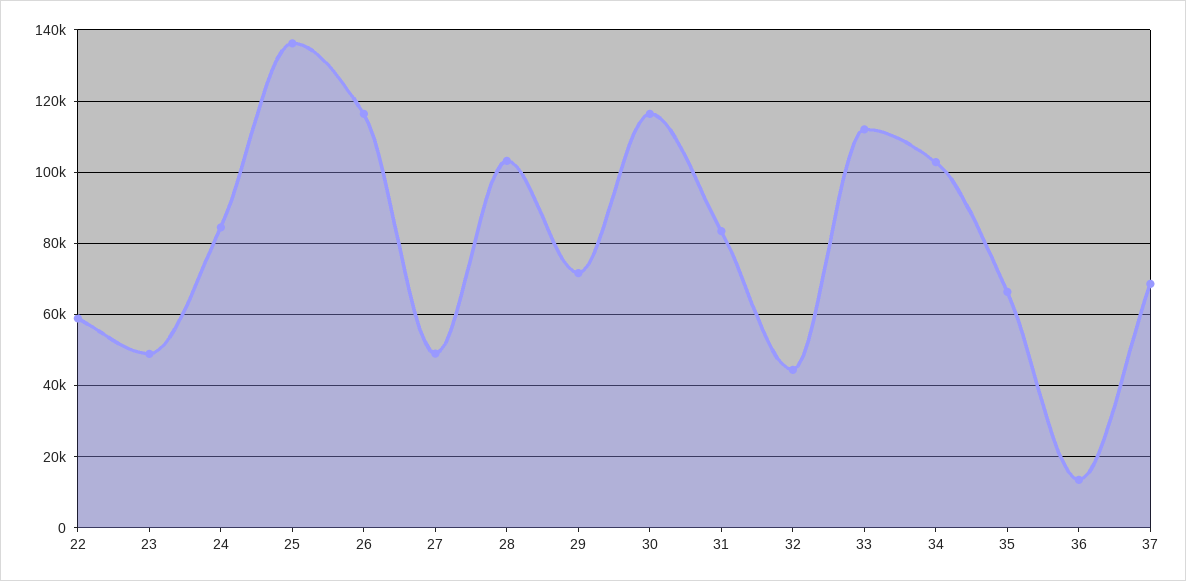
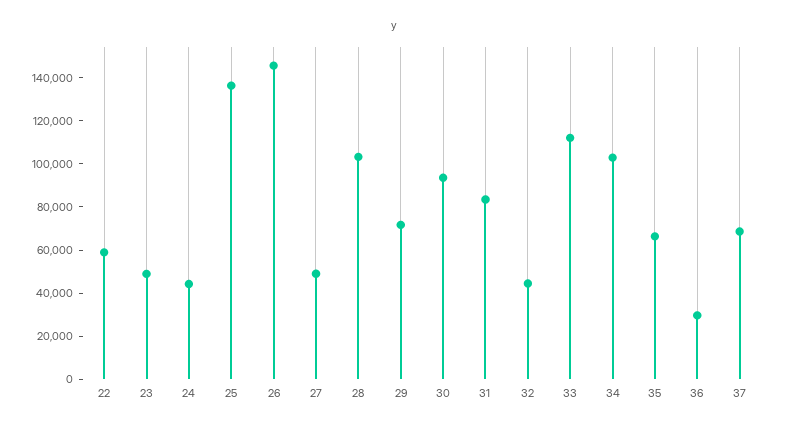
24: 84000 -> 45000
26: 116000 -> 145000
30: 116000 -> 95000
36: 14000 -> 30000

